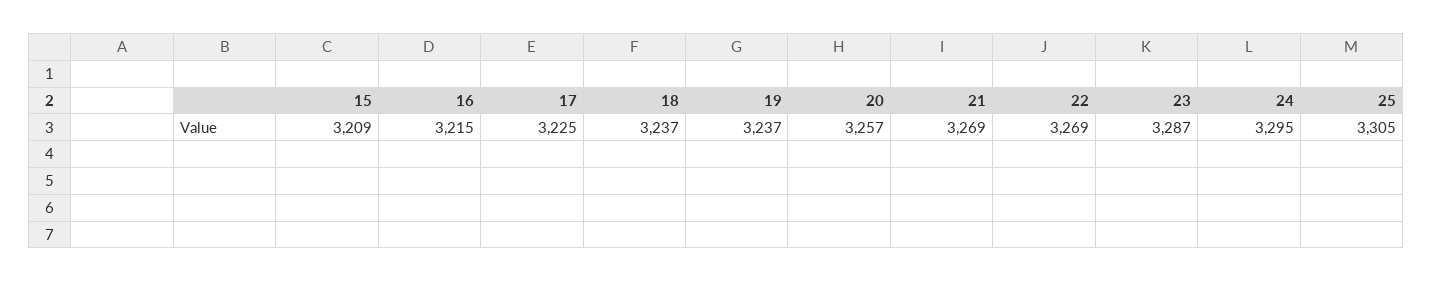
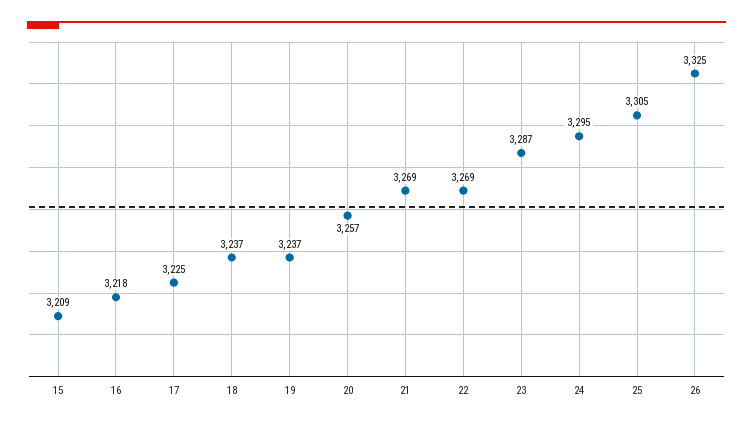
16: 3215 -> 3218
26: none -> 3325

